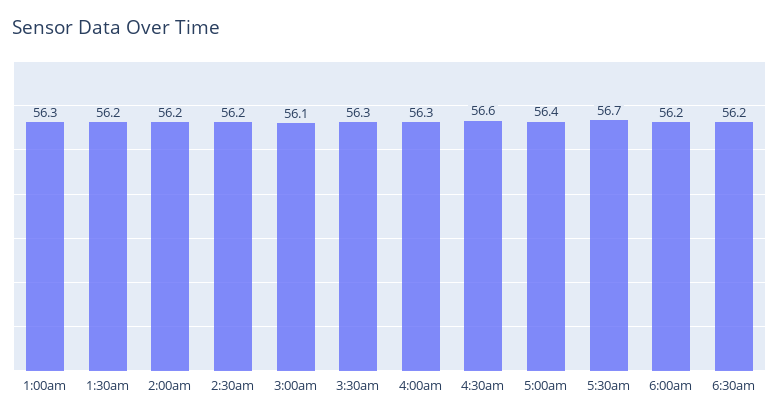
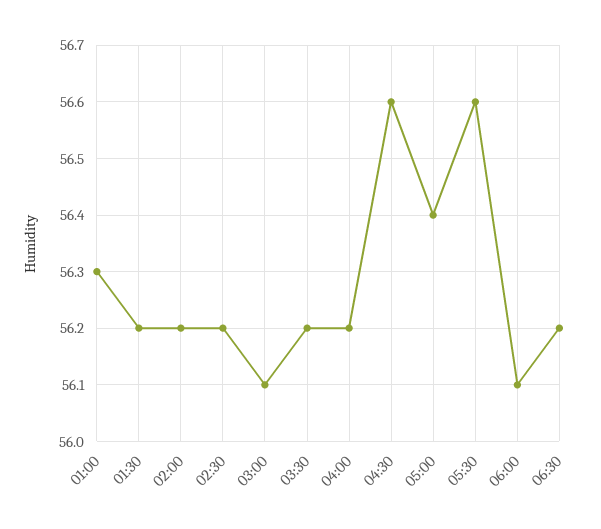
3:30am: 56.3 -> 56.2
4:00am: 56.3 -> 56.2
5:30am: 56.7 -> 56.6
6:00am: 56.2 -> 56.1

